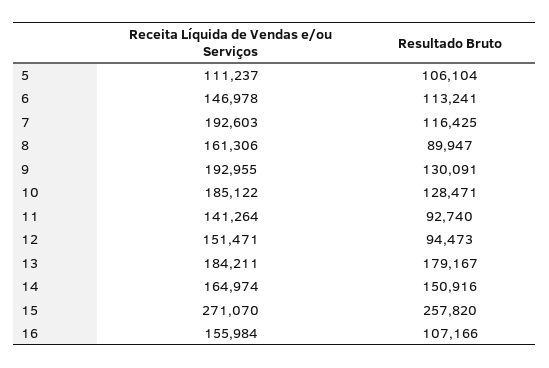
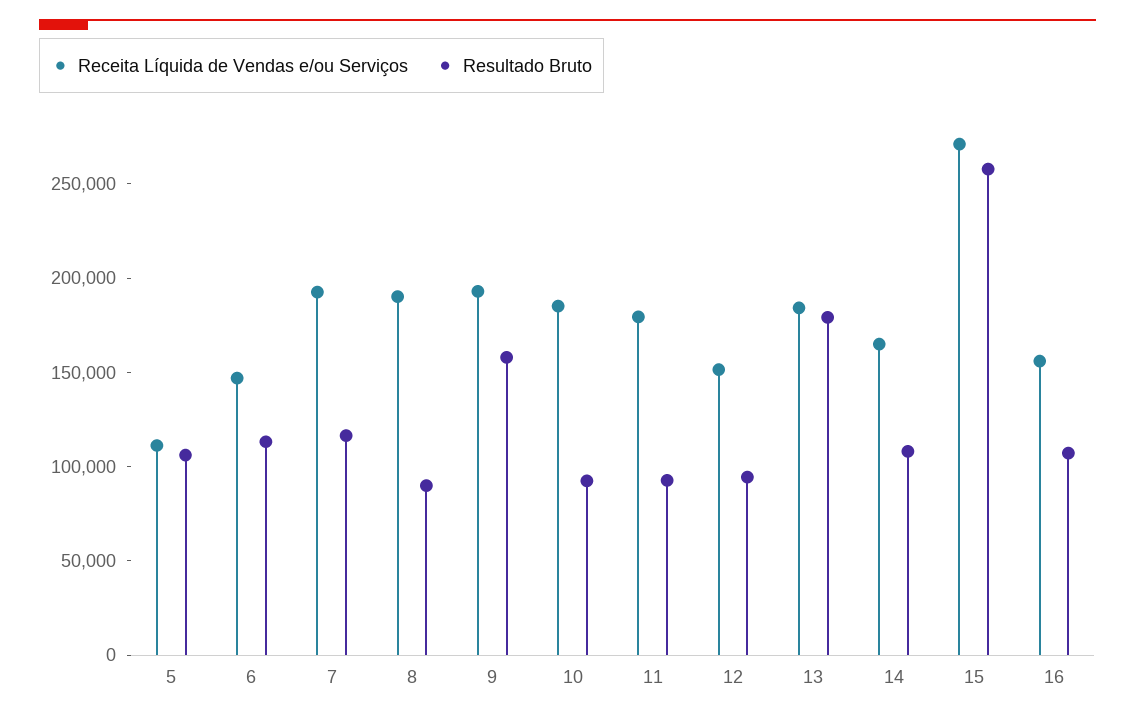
Receita Líquida de Vendas e/ou Serviços, 8: 161306 -> 190000
Resultado Bruto, 9: 130091 -> 160000
Resultado Bruto, 10: 128471 -> 90000
Receita Líquida de Vendas e/ou Serviços, 11: 141264 -> 180000
Resultado Bruto, 14: 150916 -> 110000

